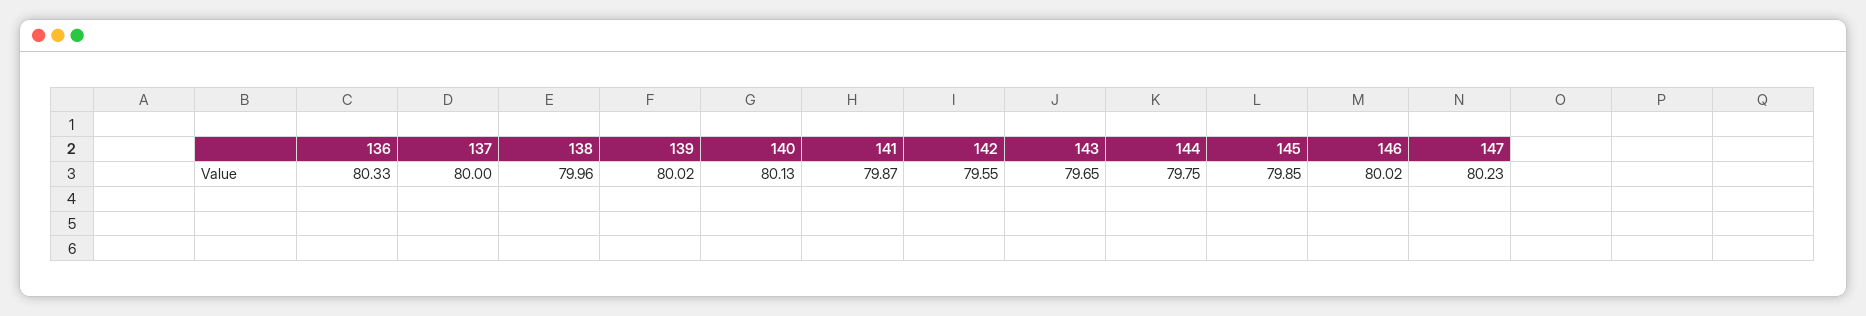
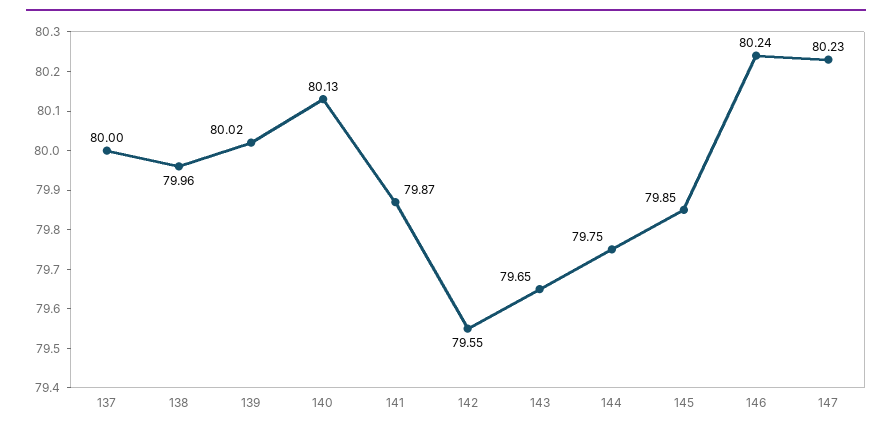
136: 80.33 -> none
146: 80.02 -> 80.24

